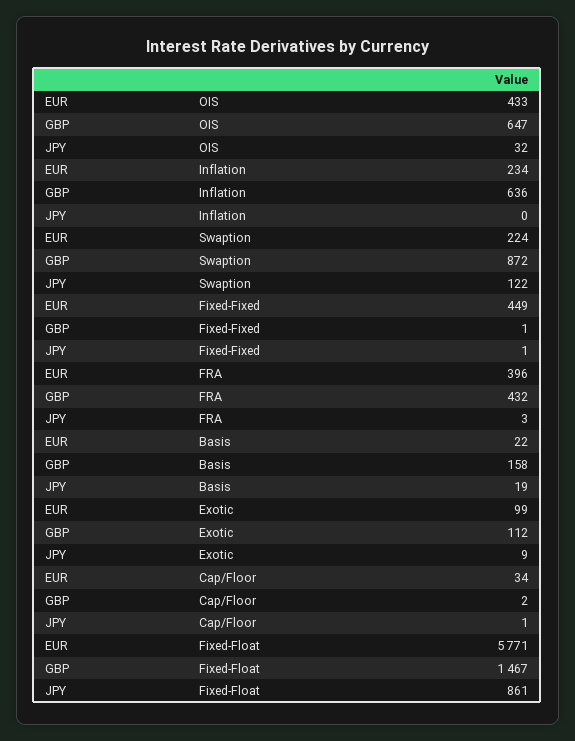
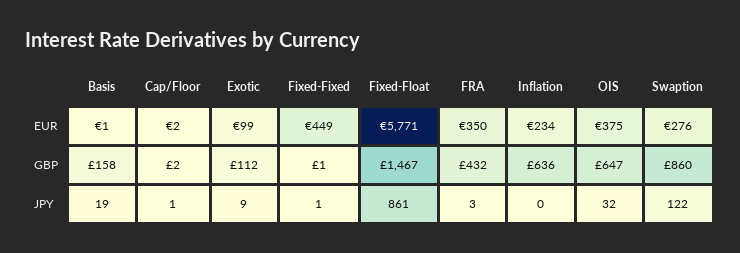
EUR, OIS: 433 -> 375
EUR, Swaption: 224 -> 276
GBP, Swaption: 872 -> 860
EUR, FRA: 396 -> 350
EUR, Basis: 22 -> 1
EUR, Cap/Floor: 34 -> 2

